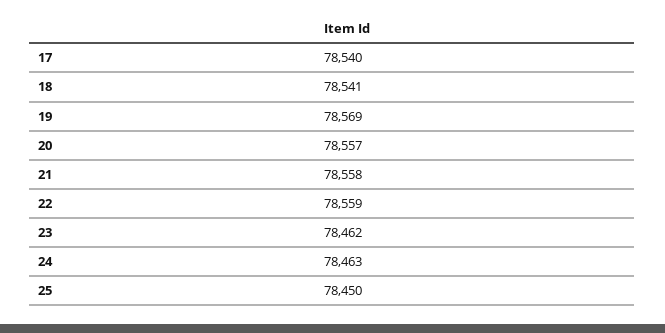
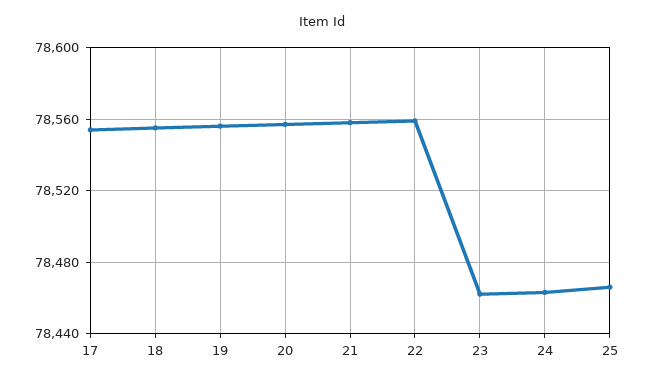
17: 78540 -> 78555
18: 78541 -> 78555
19: 78569 -> 78555
25: 78450 -> 78465

